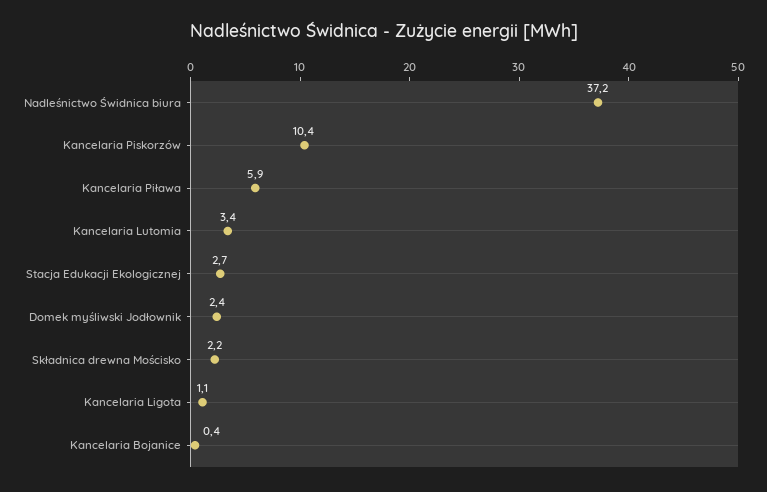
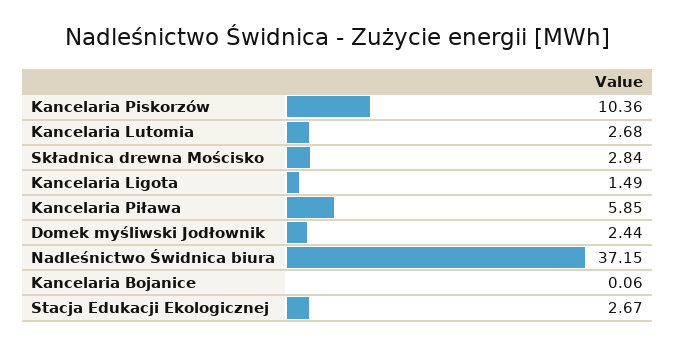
Kancelaria Lutomia: 3.4 -> 2.68
Składnica drewna Mościsko: 2.2 -> 2.84
Kancelaria Ligota: 1.1 -> 1.49
Kancelaria Bojanice: 0.4 -> 0.06

